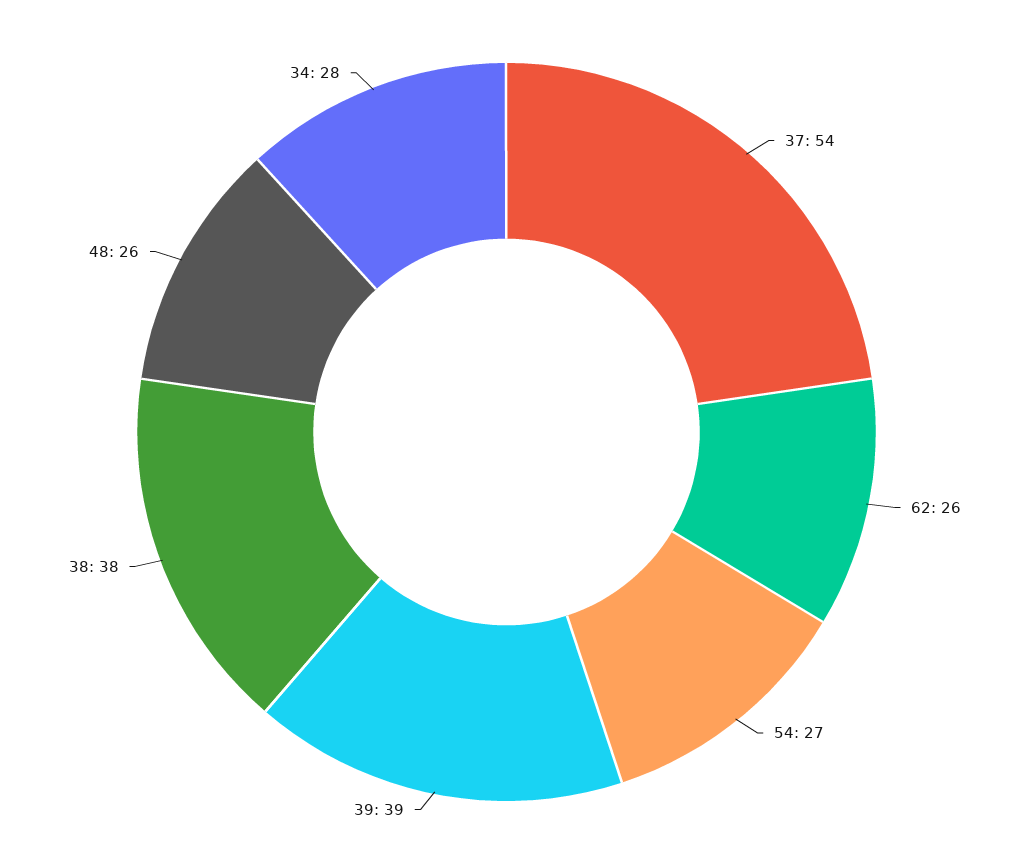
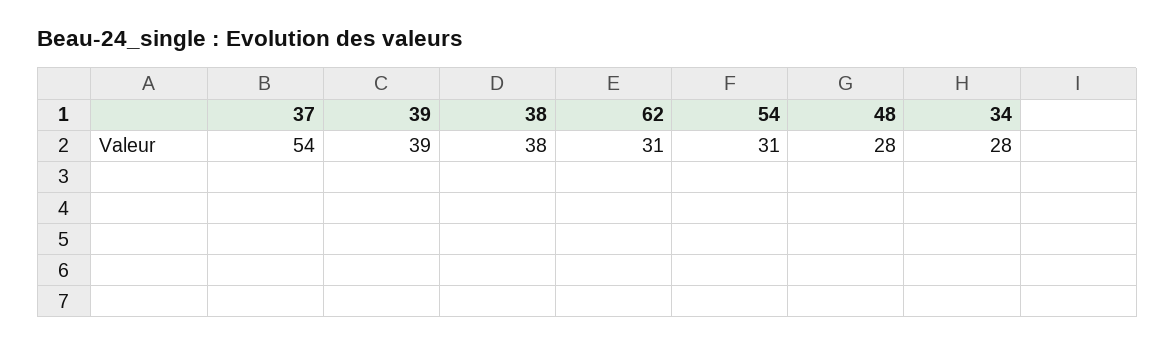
62: 26 -> 31
54: 27 -> 31
48: 26 -> 28

